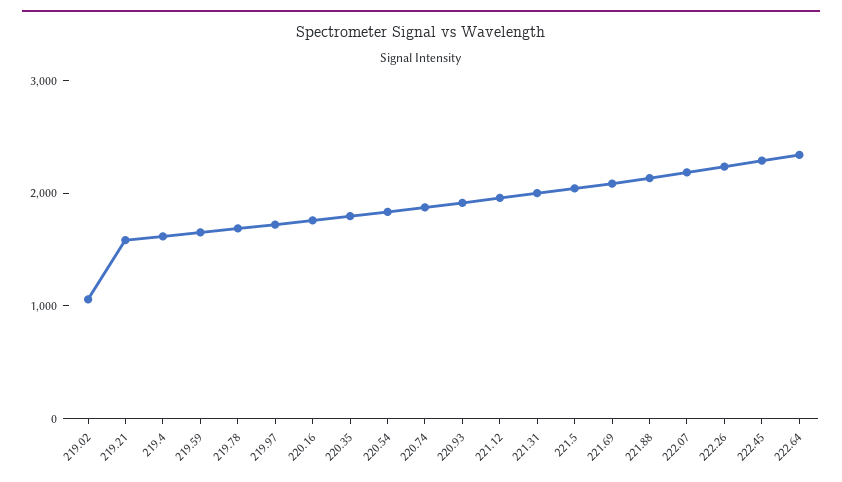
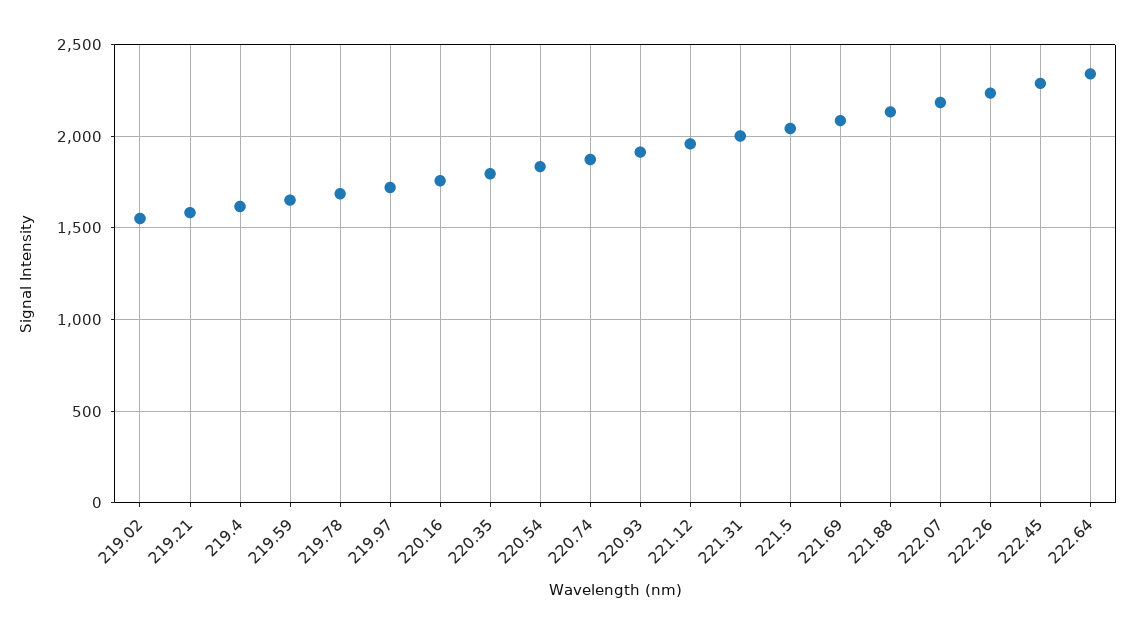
219.02: 1000 -> 1550

